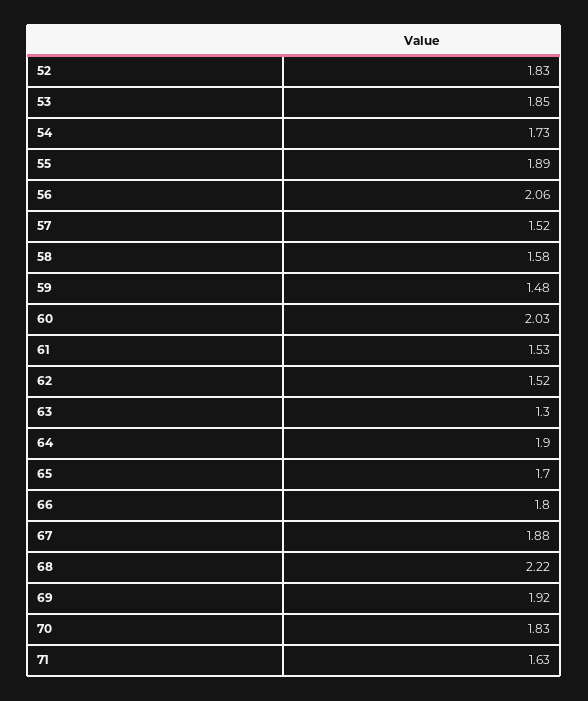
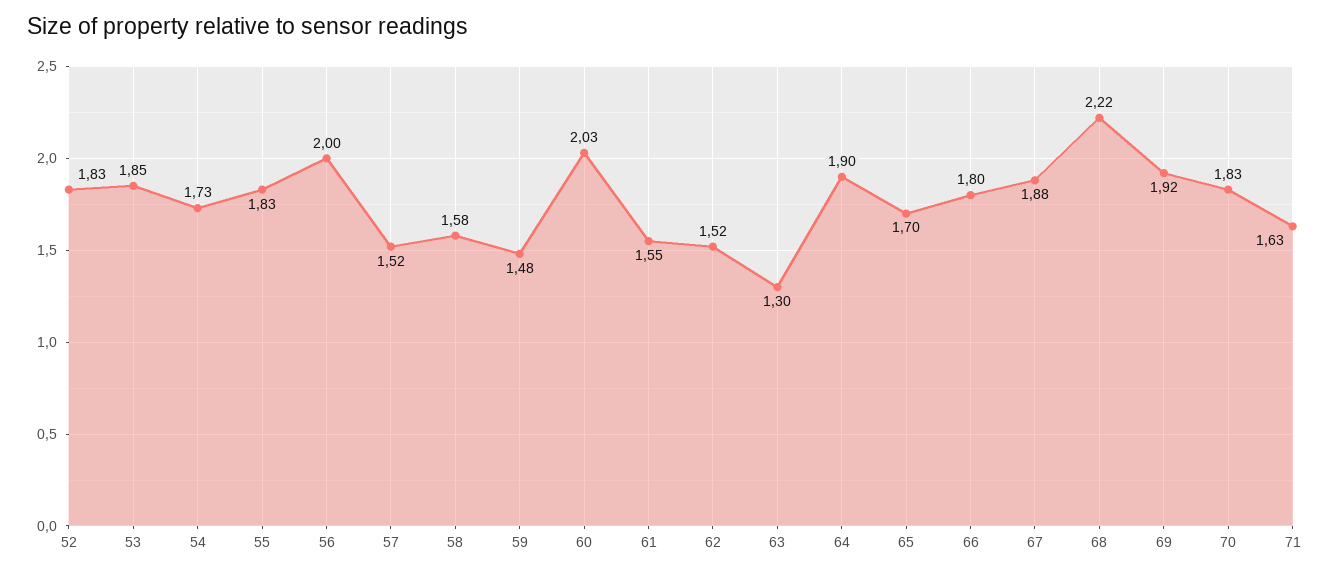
55: 1.89 -> 1.83
56: 2.06 -> 2
61: 1.53 -> 1.55

